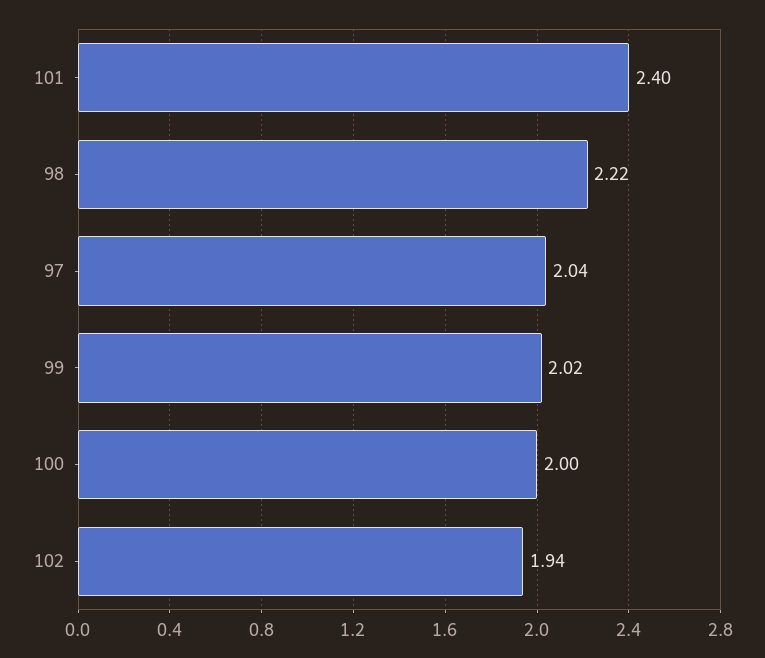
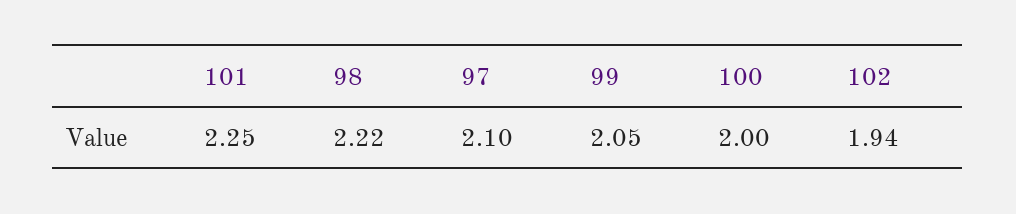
101: 2.4 -> 2.25
97: 2.04 -> 2.1
99: 2.02 -> 2.05

